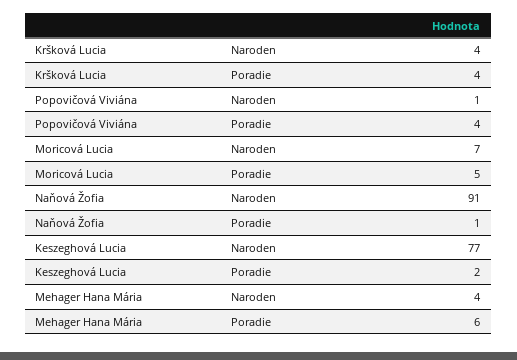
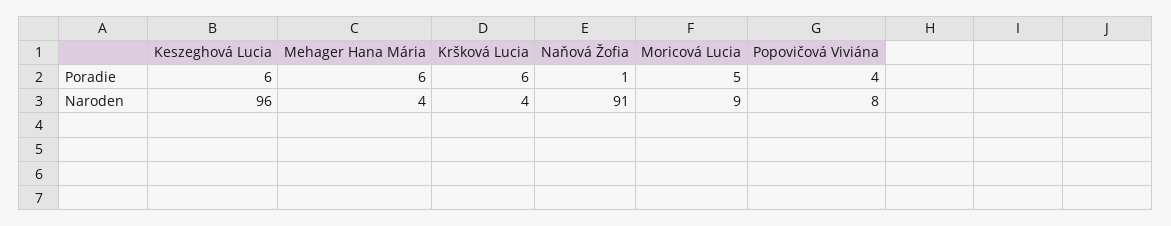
Kršková Lucia, Poradie: 4 -> 6
Popovičová Viviána, Naroden: 1 -> 8
Moricová Lucia, Naroden: 7 -> 9
Keszeghová Lucia, Naroden: 77 -> 96
Keszeghová Lucia, Poradie: 2 -> 6

